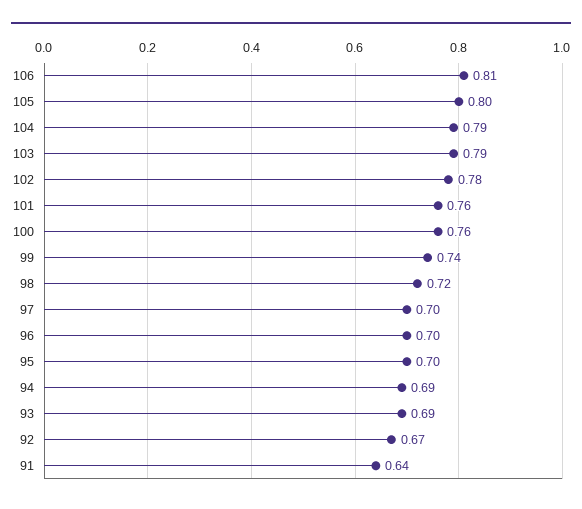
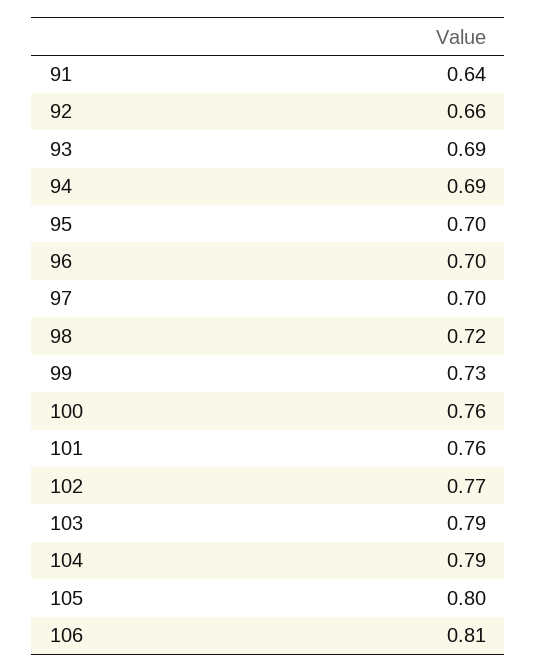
102: 0.78 -> 0.77
99: 0.74 -> 0.73
92: 0.67 -> 0.66

